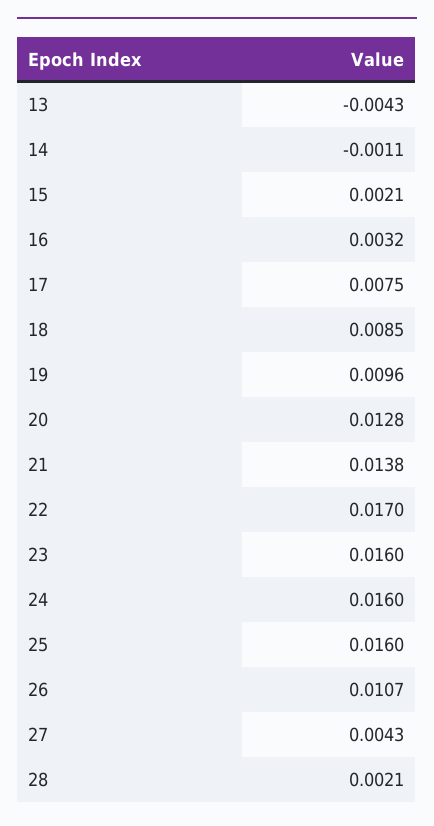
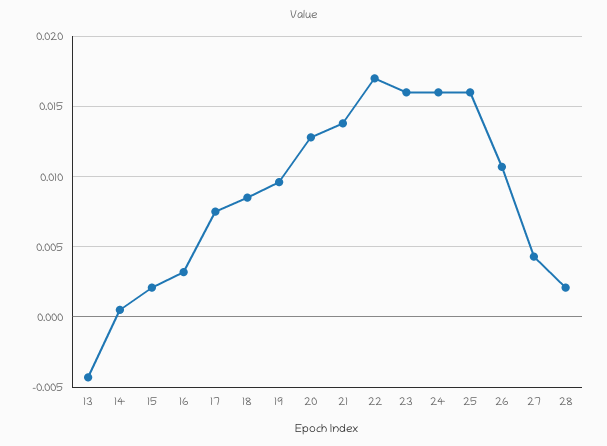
14: -0.0011 -> 0.0005

